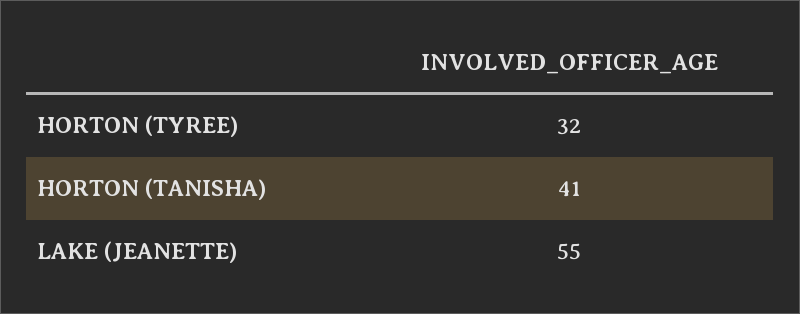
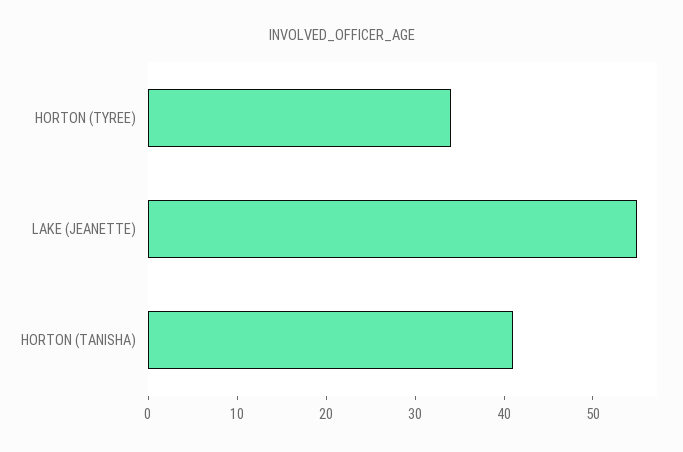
HORTON (TYREE): 32 -> 34

